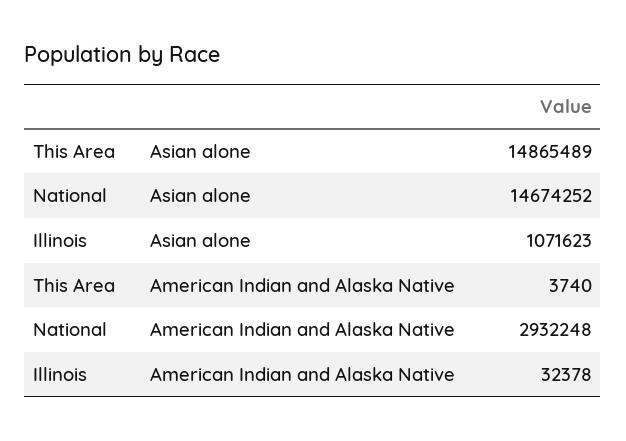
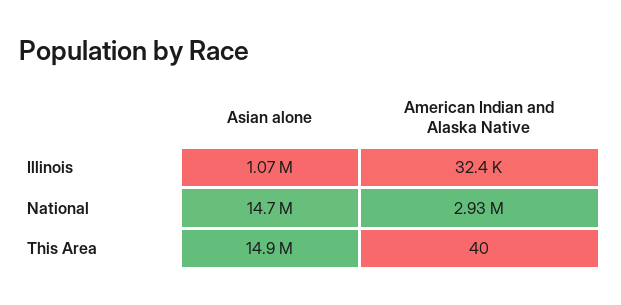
This Area, American Indian and Alaska Native: 3740 -> 40

